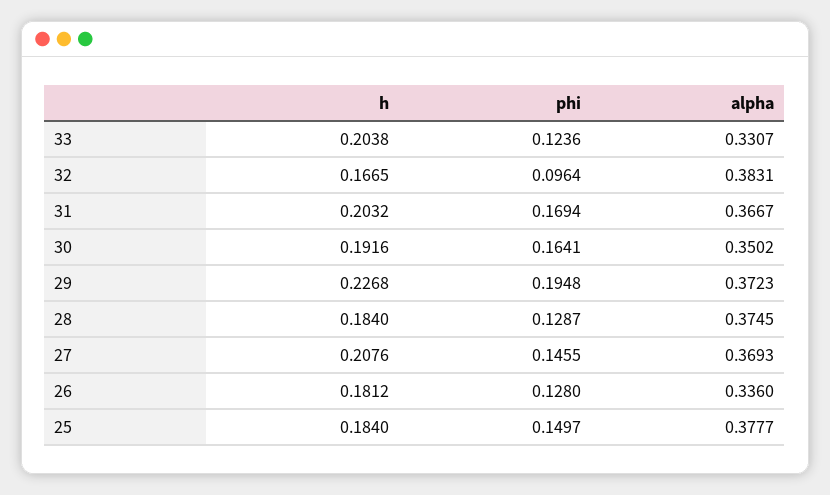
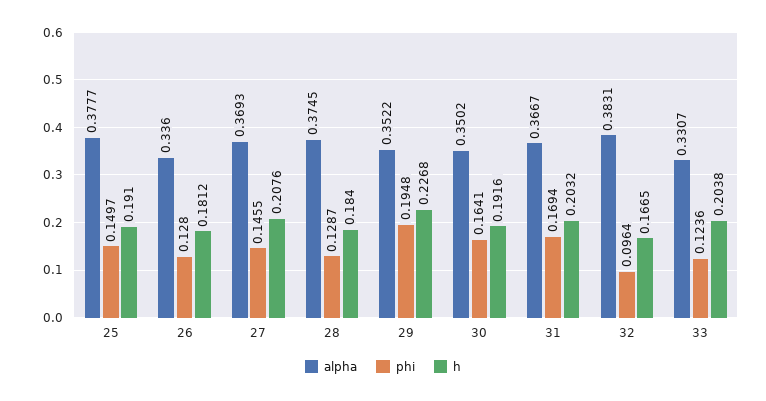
alpha, 29: 0.3723 -> 0.3522
h, 25: 0.184 -> 0.191

